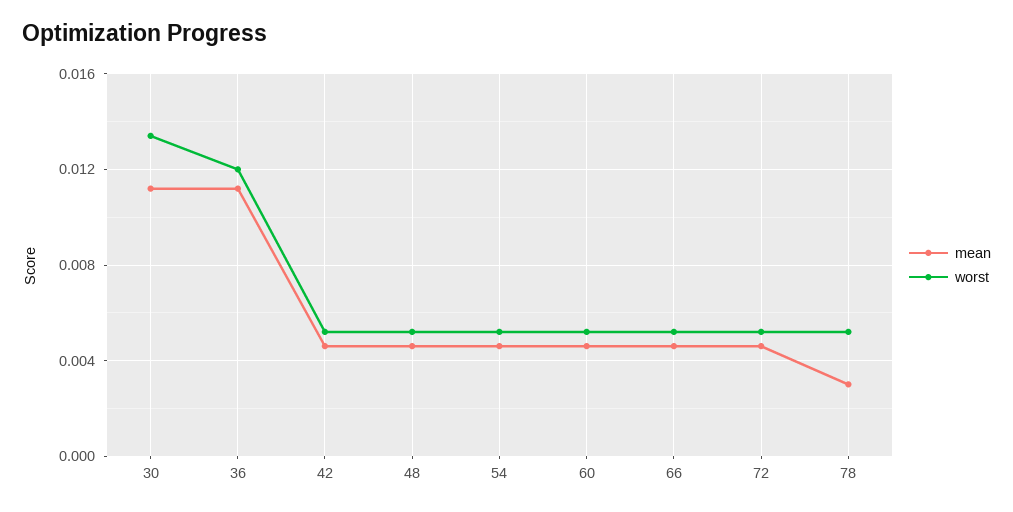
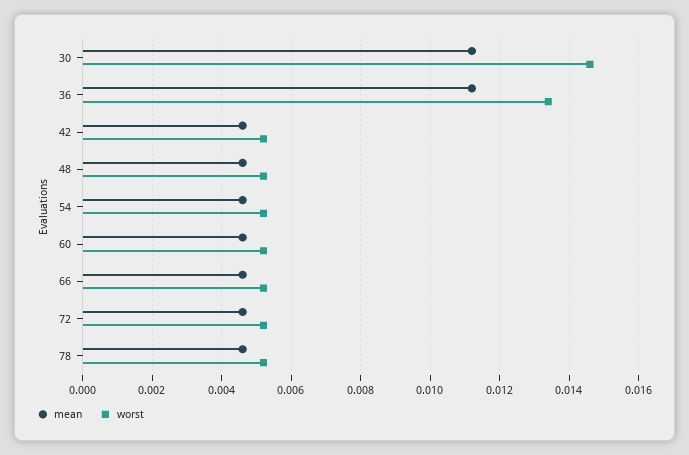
worst, 30: 0.0135 -> 0.0145
worst, 36: 0.012 -> 0.0135
mean, 78: 0.003 -> 0.0045

